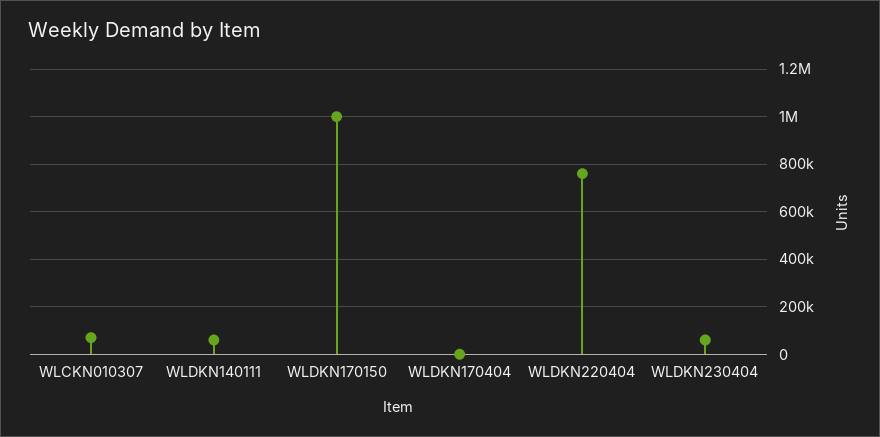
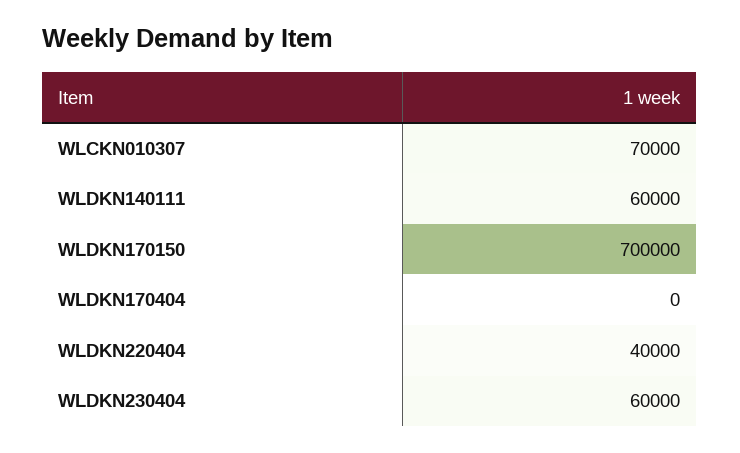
WLDKN170150: 1000000 -> 700000
WLDKN220404: 750000 -> 40000

